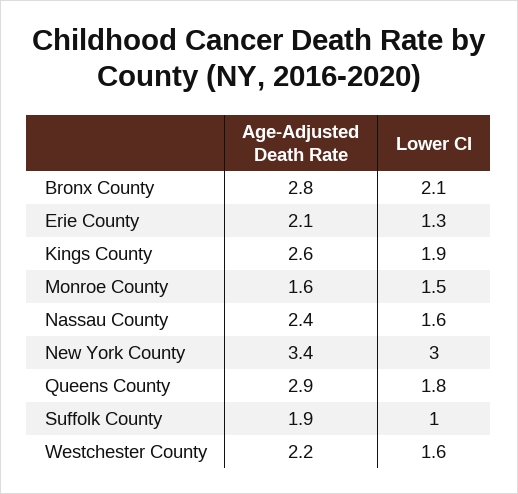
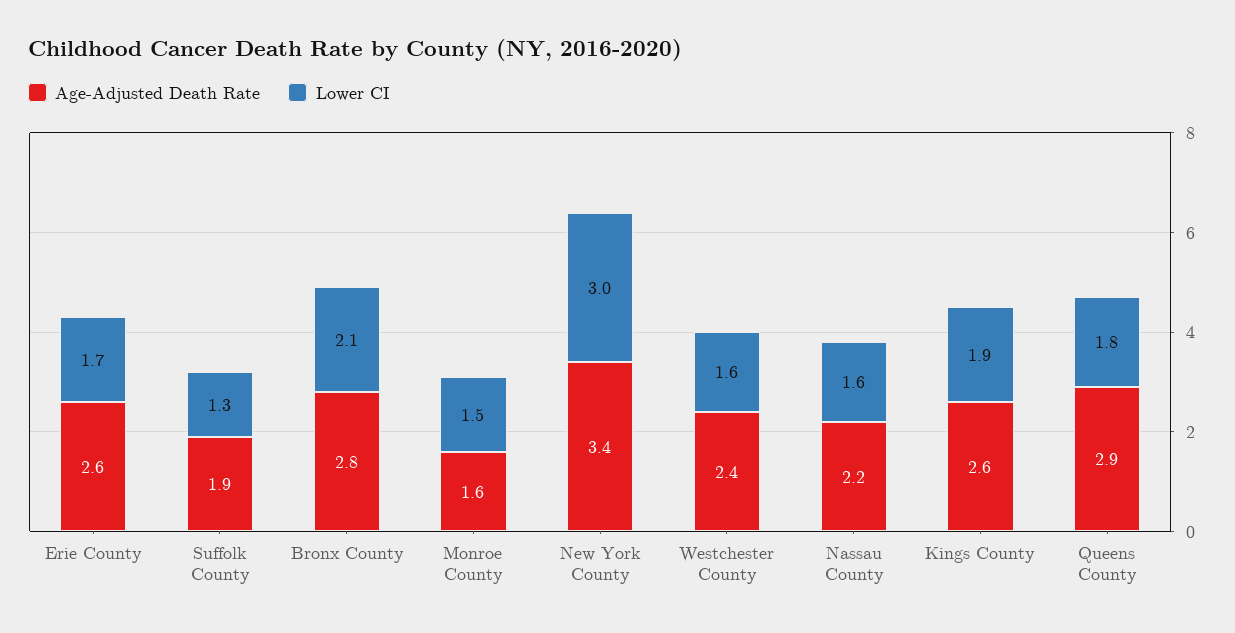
Age-Adjusted Death Rate, Erie County: 2.1 -> 2.6
Lower CI, Erie County: 1.3 -> 1.7
Age-Adjusted Death Rate, Nassau County: 2.4 -> 2.2
Lower CI, Suffolk County: 1 -> 1.3
Age-Adjusted Death Rate, Westchester County: 2.2 -> 2.4

